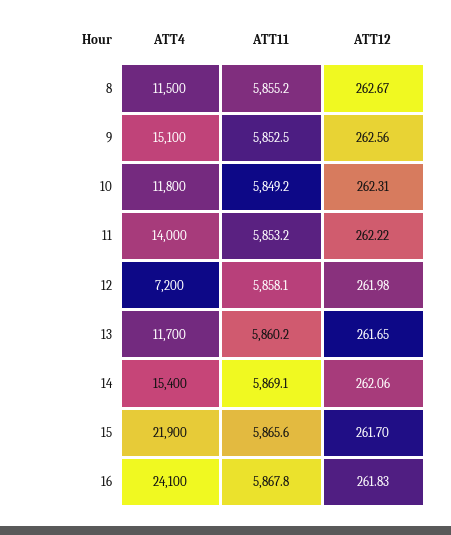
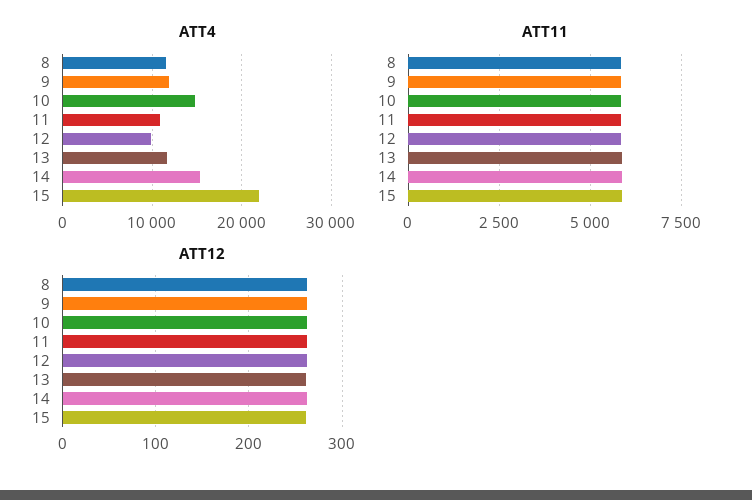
ATT4, 9: 15100 -> 12000
ATT4, 10: 11800 -> 15000
ATT4, 11: 14000 -> 11000
ATT4, 12: 7200 -> 10000
ATT4, 16: 24100 -> none
ATT11, 16: 5867.8 -> none
ATT12, 16: 261.83 -> none

